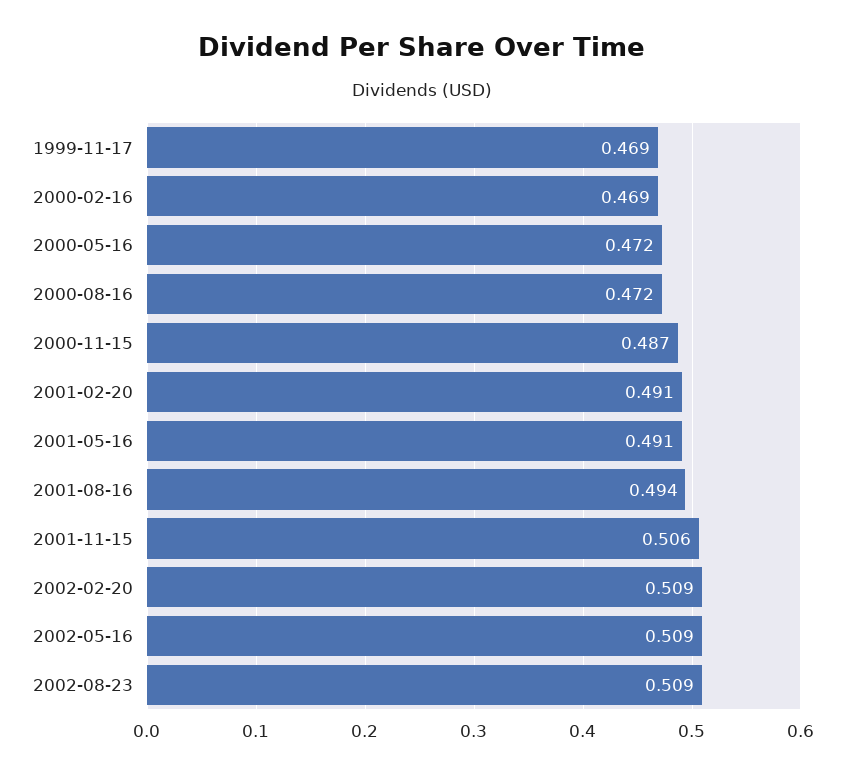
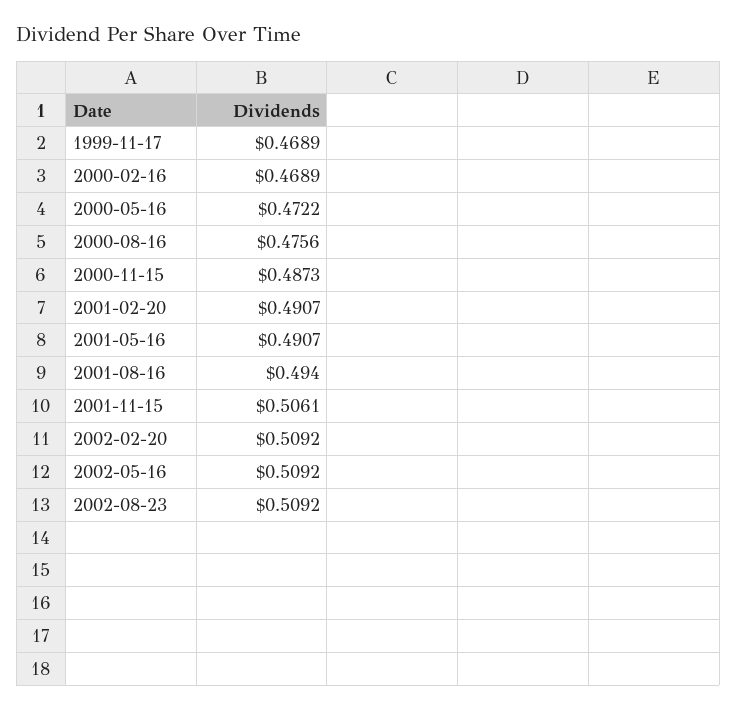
2000-08-16: 0.472 -> 0.4756

